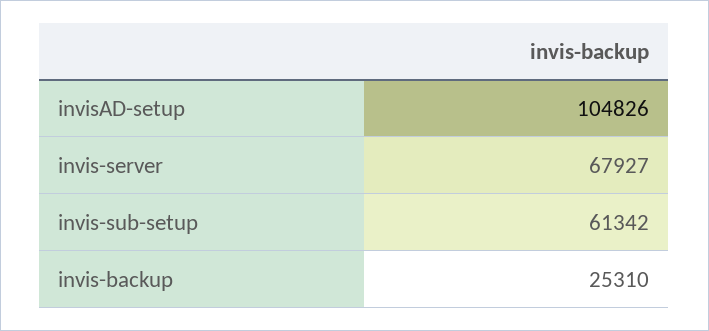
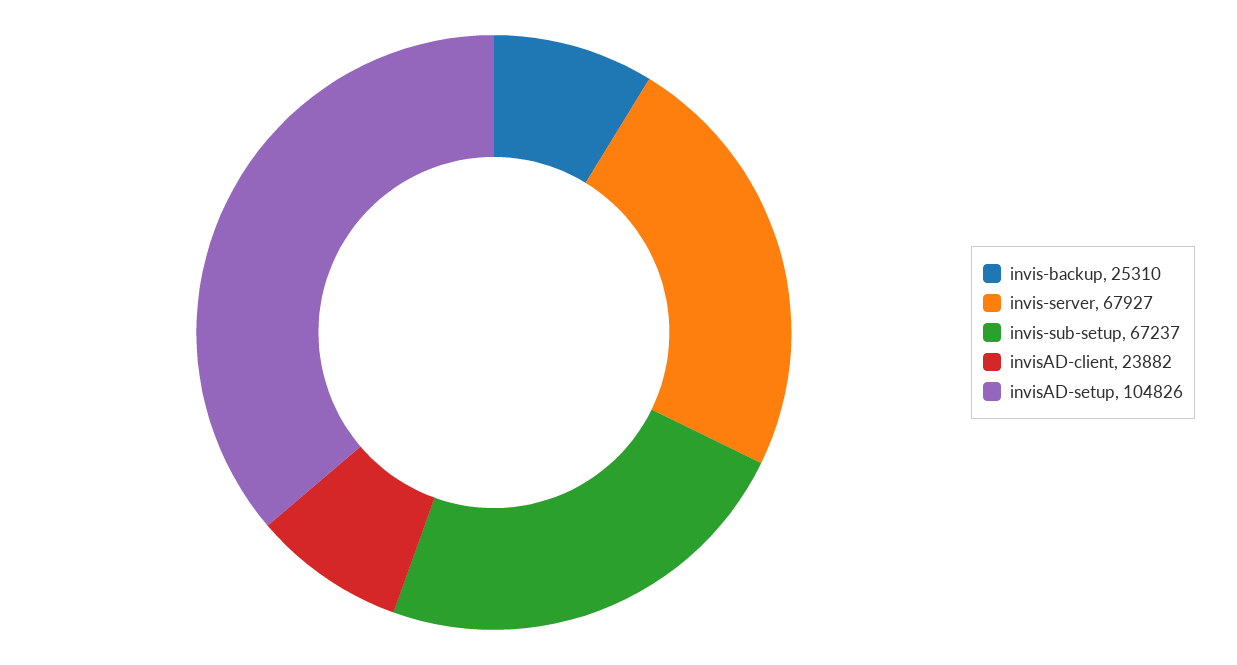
invis-sub-setup: 61342 -> 67237
invisAD-client: none -> 23882

